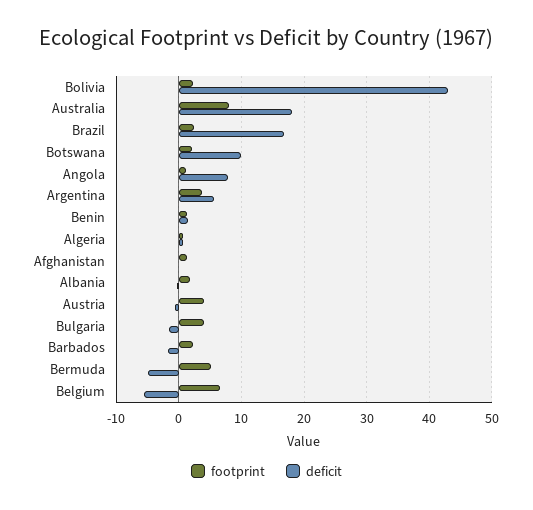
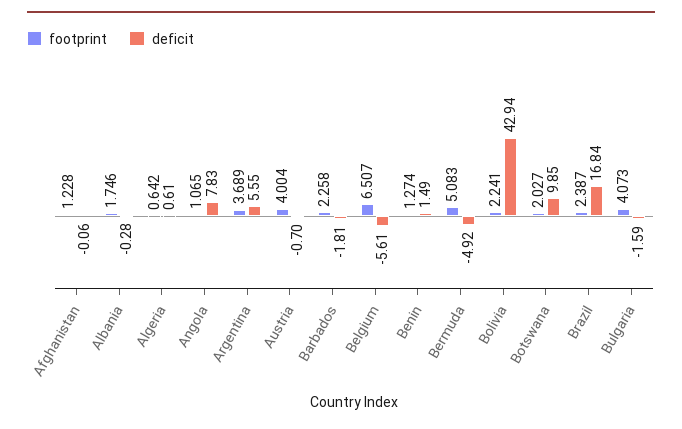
footprint, Australia: 8 -> none
deficit, Australia: 18 -> none

